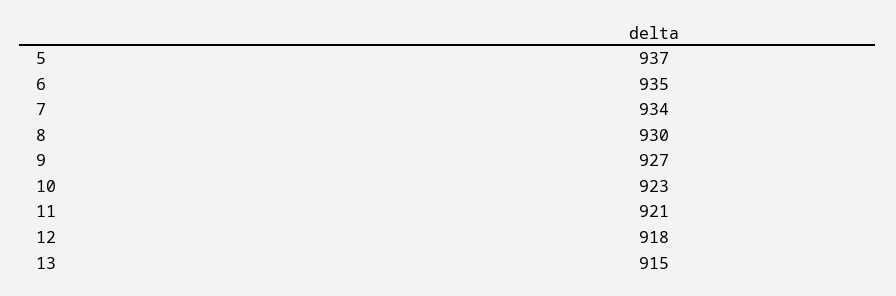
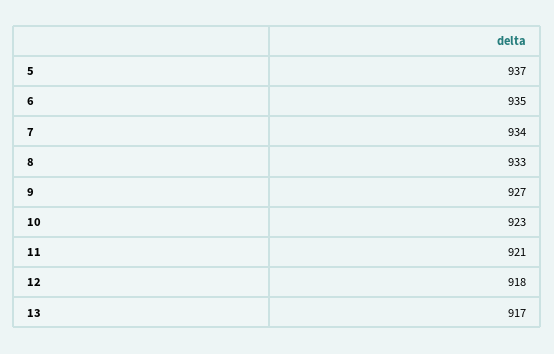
8: 930 -> 933
13: 915 -> 917

